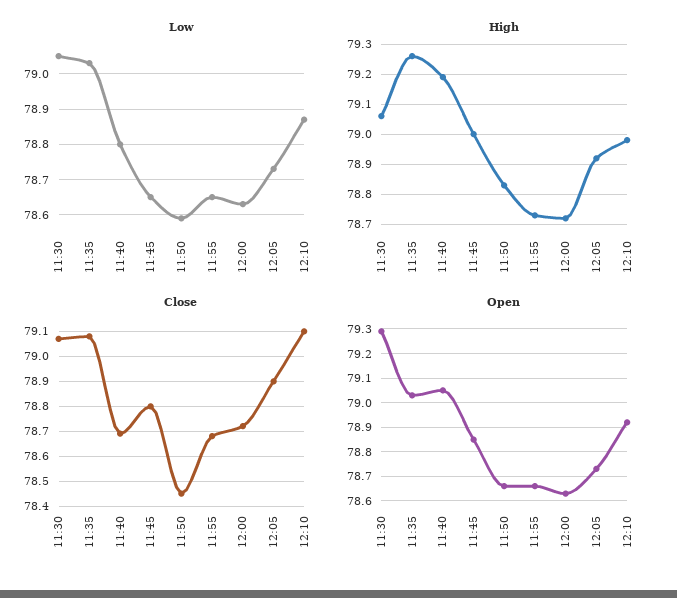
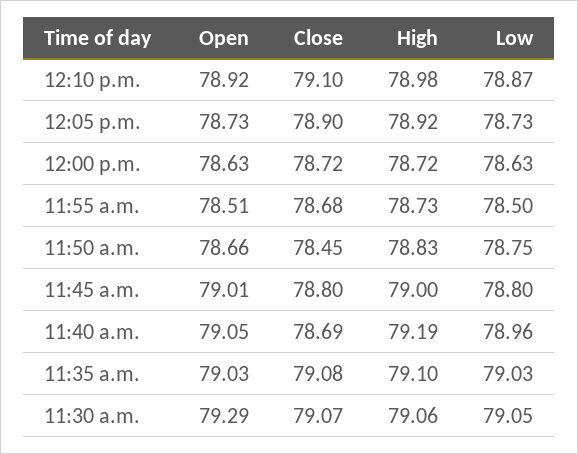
Low, 11:40: 78.8 -> 78.96
Low, 11:45: 78.65 -> 78.8
Low, 11:50: 78.6 -> 78.75
Low, 11:55: 78.65 -> 78.5
High, 11:35: 79.25 -> 79.1
Open, 11:45: 78.85 -> 79.01
Open, 11:55: 78.65 -> 78.51

